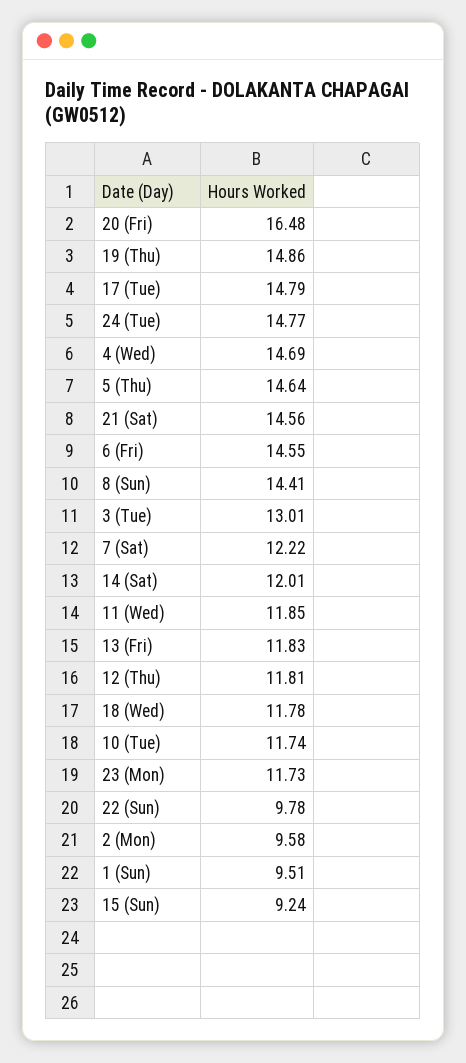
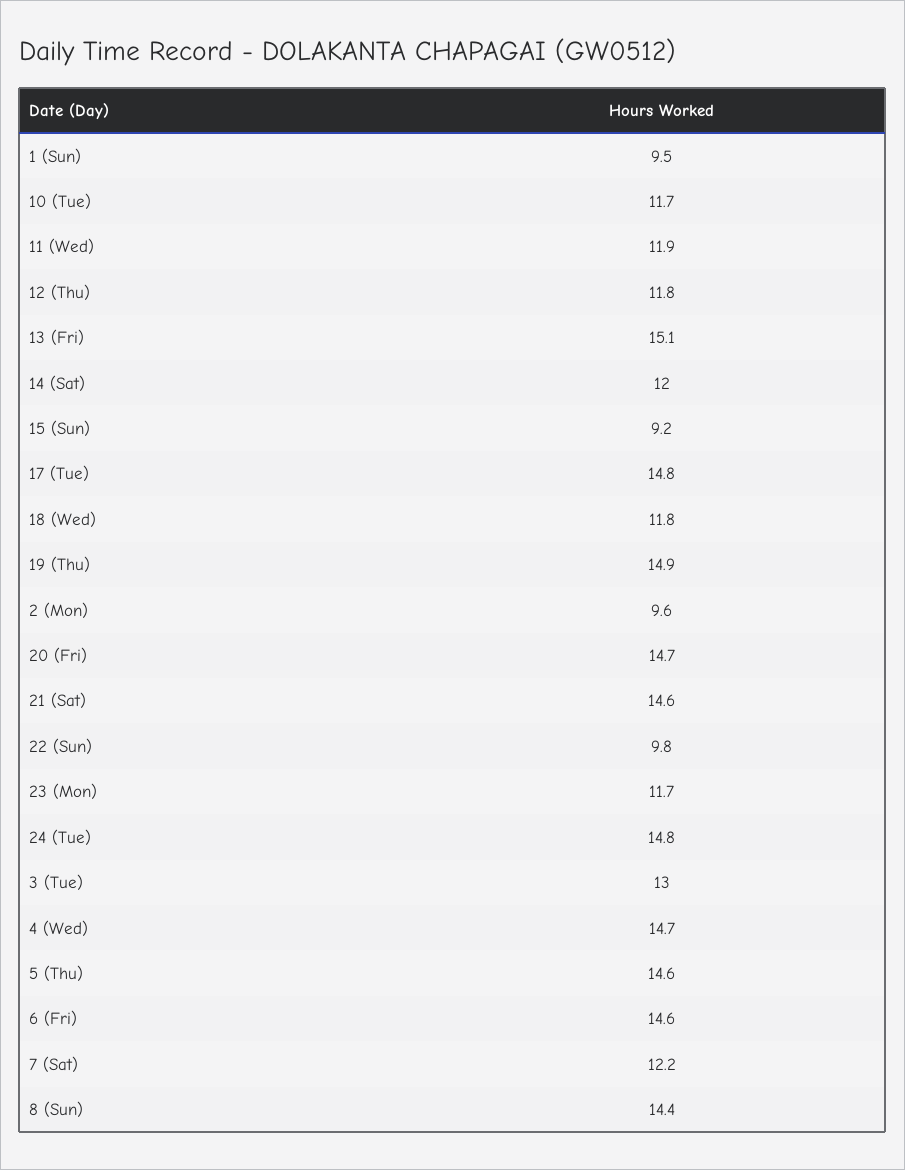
20 (Fri): 16.48 -> 14.7
13 (Fri): 11.83 -> 15.1

